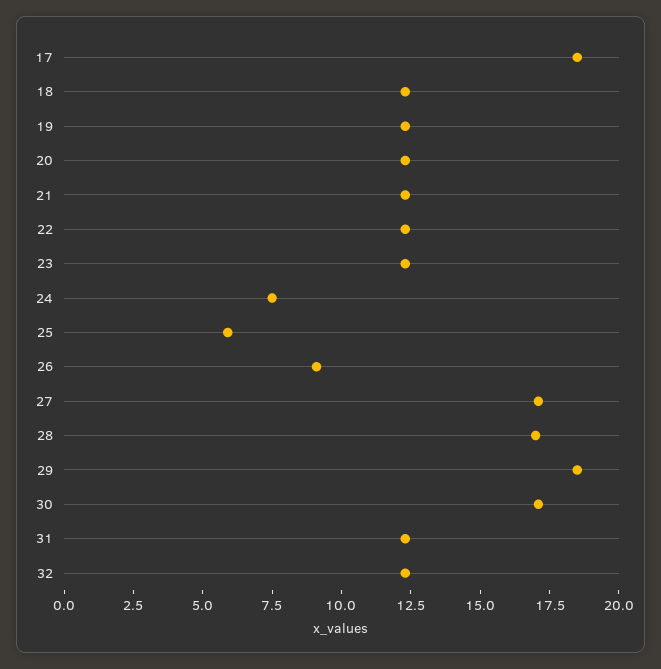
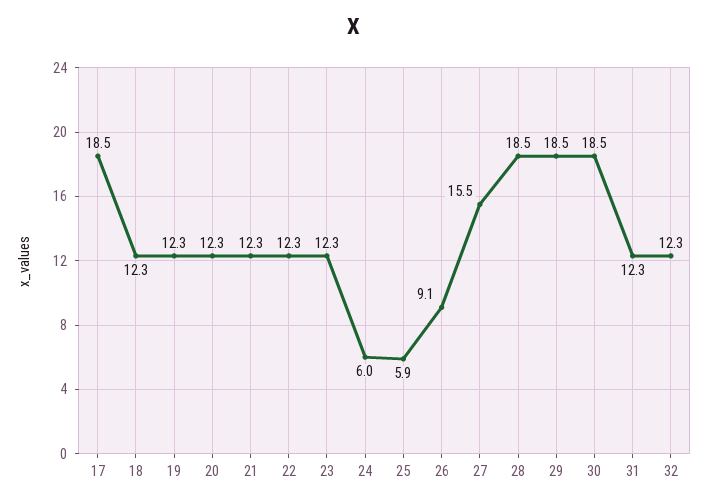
24: 7.5 -> 6
27: 17 -> 15.5
28: 17 -> 18.5
30: 17 -> 18.5

